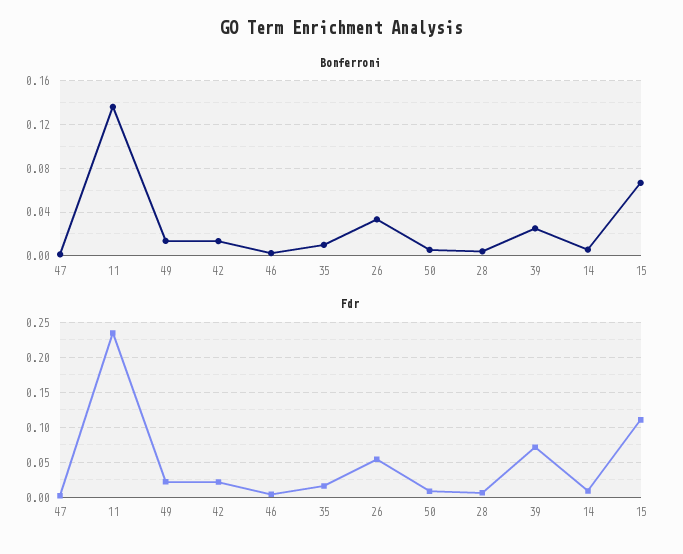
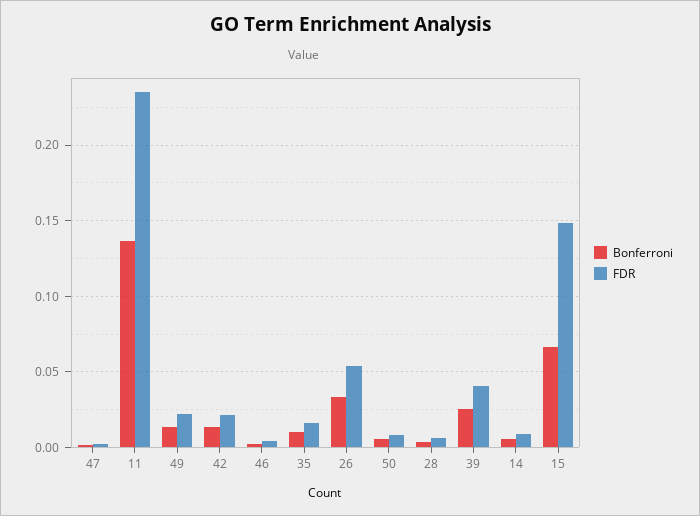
Fdr, 39: 0.07 -> 0.04
Fdr, 15: 0.11 -> 0.15

